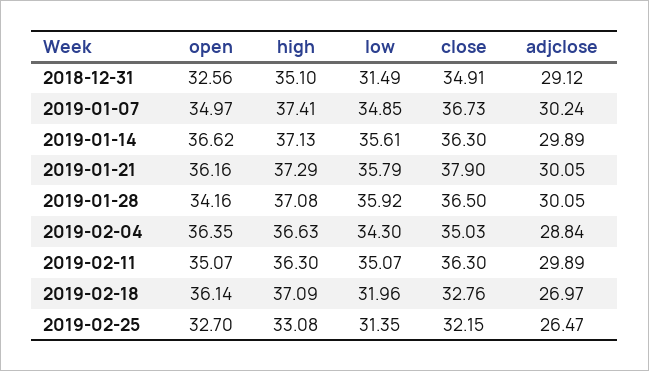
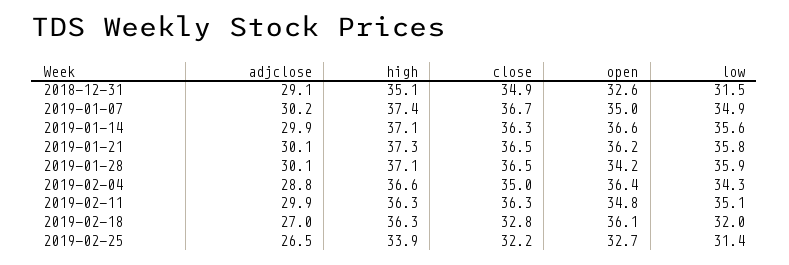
close, 2019-01-21: 37.9 -> 36.5
open, 2019-02-11: 35.07 -> 34.8
high, 2019-02-18: 37.09 -> 36.3
high, 2019-02-25: 33.08 -> 33.9

